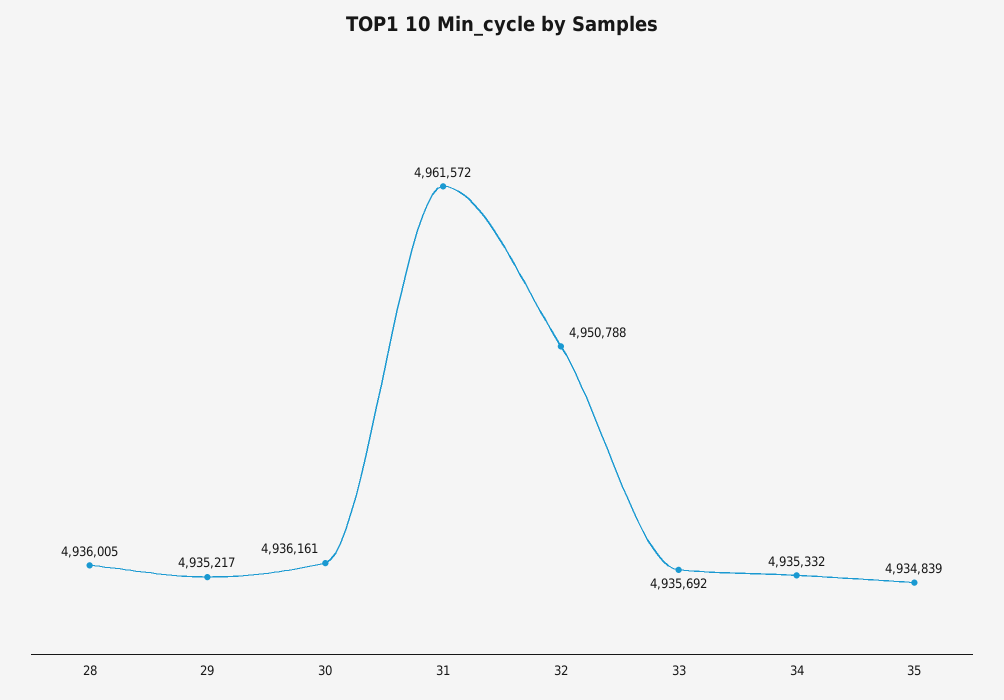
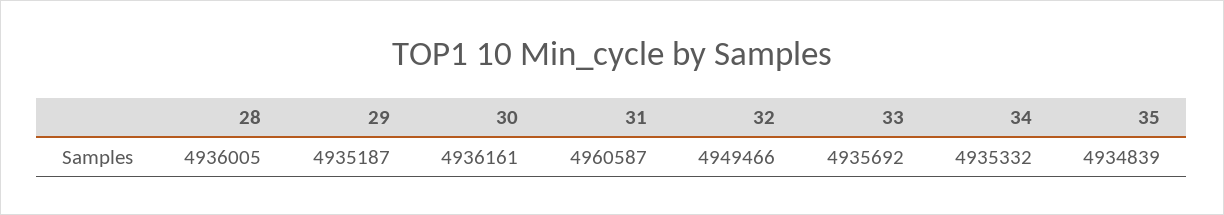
29: 4935217 -> 4935187
31: 4961572 -> 4960587
32: 4950788 -> 4949466

